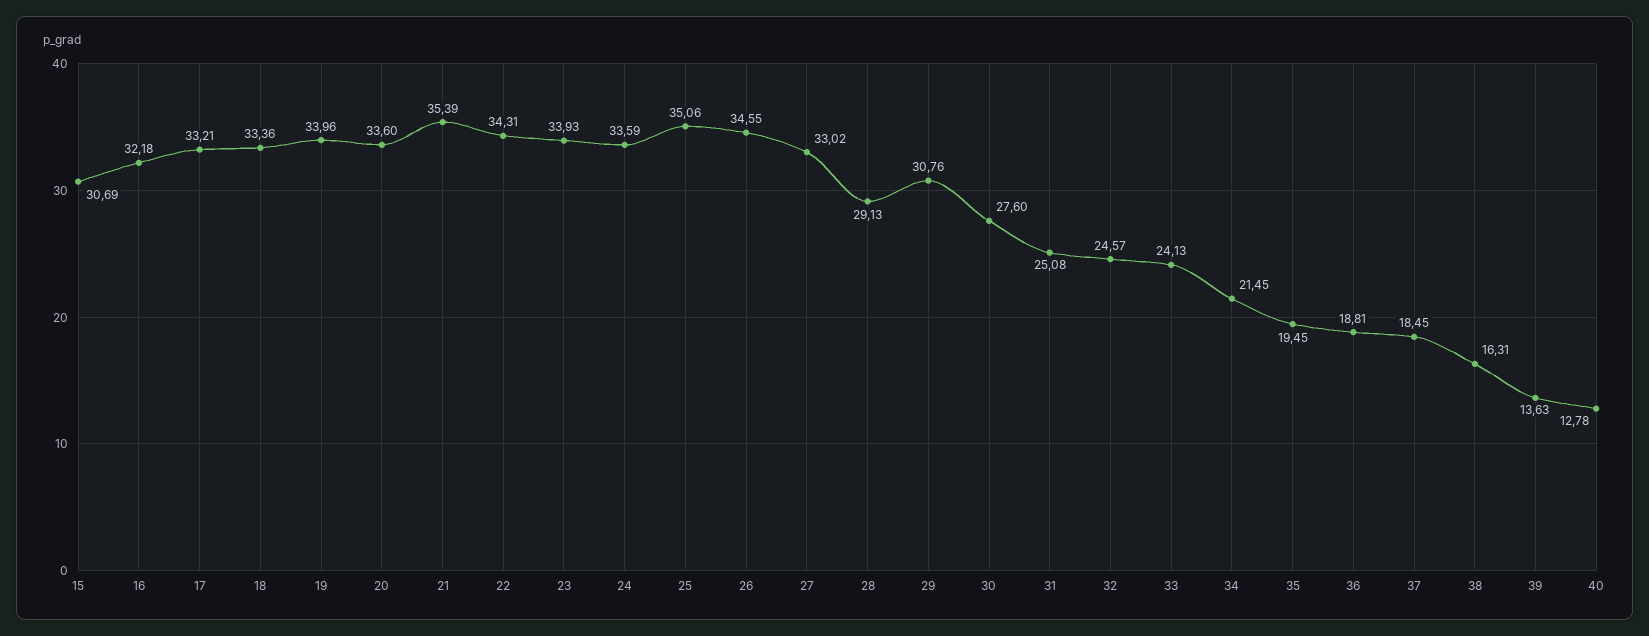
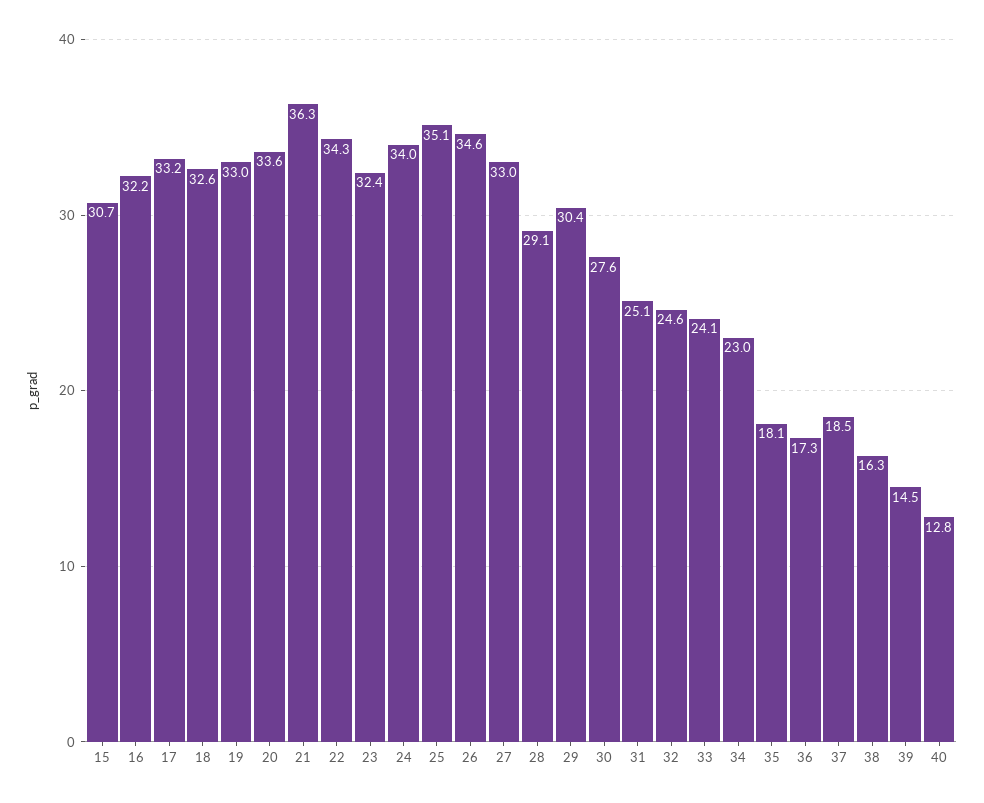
18: 33.36 -> 32.6
19: 33.96 -> 33
21: 35.39 -> 36.3
23: 33.93 -> 32.4
24: 33.59 -> 34
29: 30.76 -> 30.4
34: 21.45 -> 23
35: 19.45 -> 18.1
36: 18.81 -> 17.3
39: 13.63 -> 14.5

